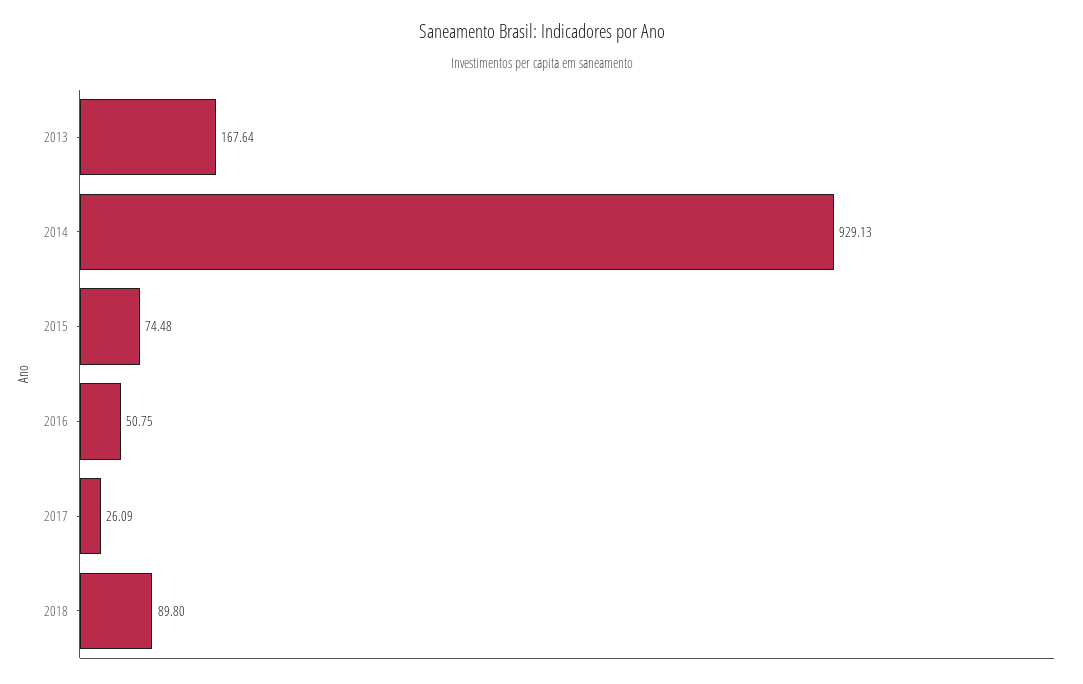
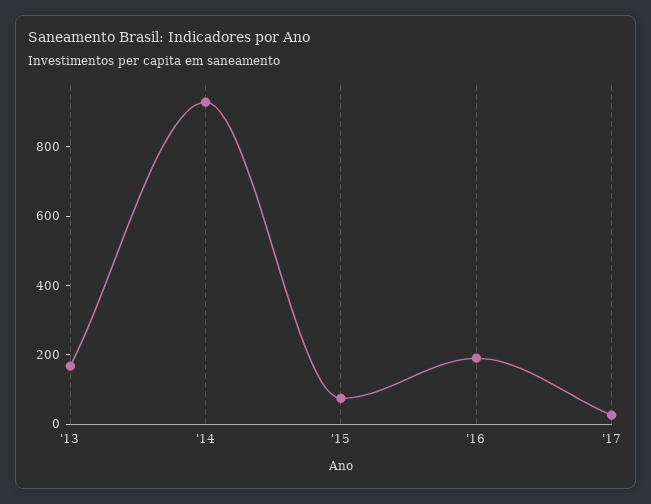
2016: 50.75 -> 200
2018: 89.8 -> none

